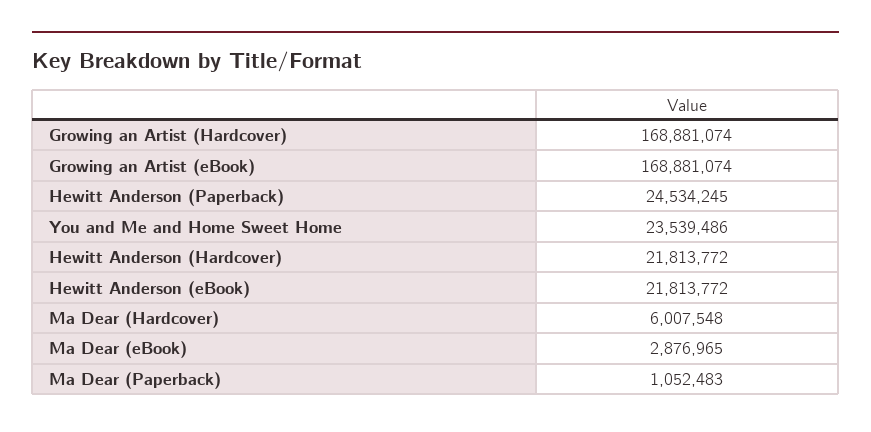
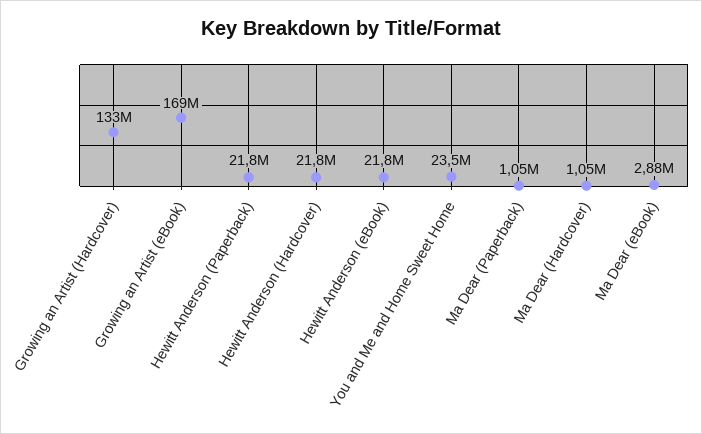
Growing an Artist (Hardcover): 168881074 -> 133000000
Hewitt Anderson (Paperback): 24534245 -> 21800000
Ma Dear (Hardcover): 6007548 -> 1050000

